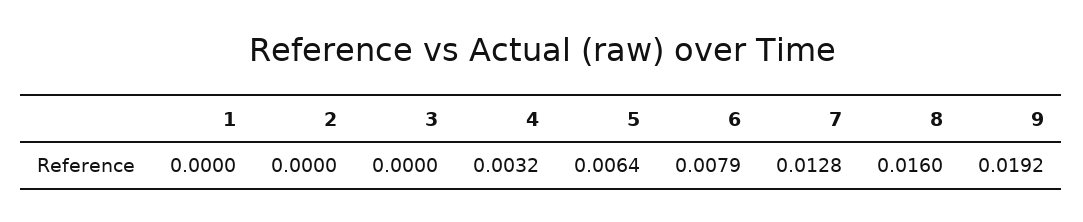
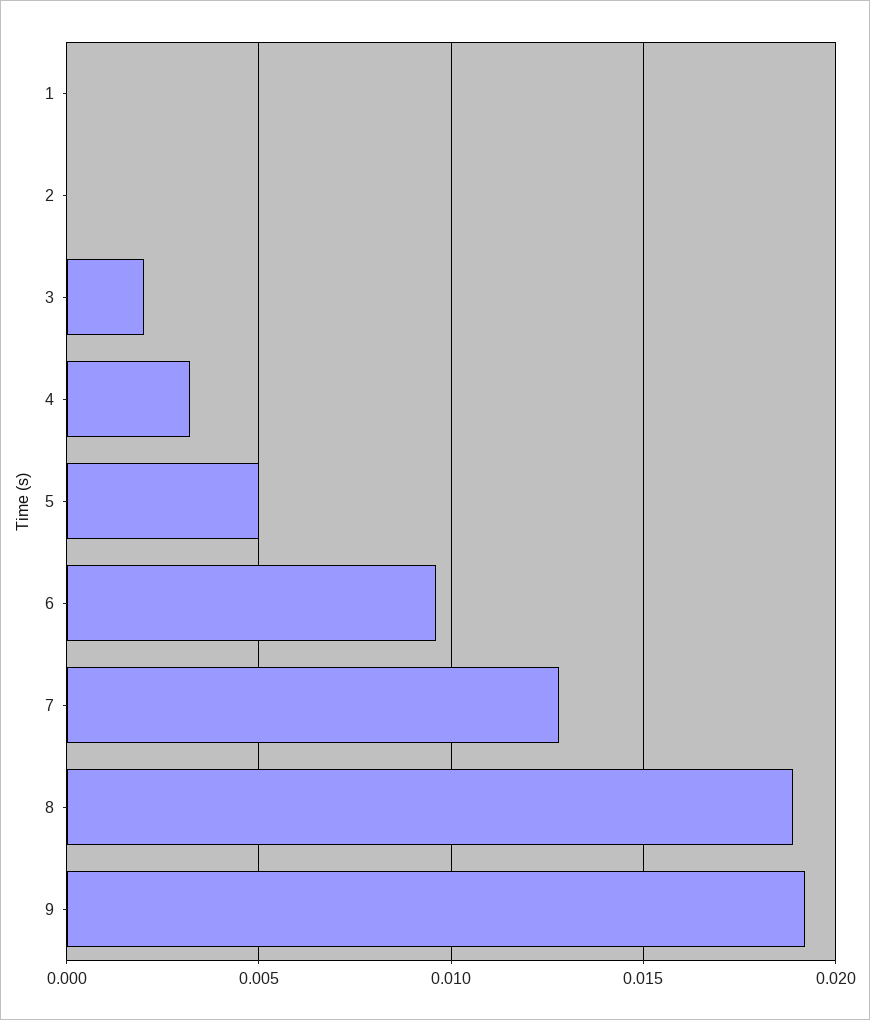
3: 0 -> 0.002
5: 0.0064 -> 0.005
6: 0.0079 -> 0.0095
8: 0.016 -> 0.019

